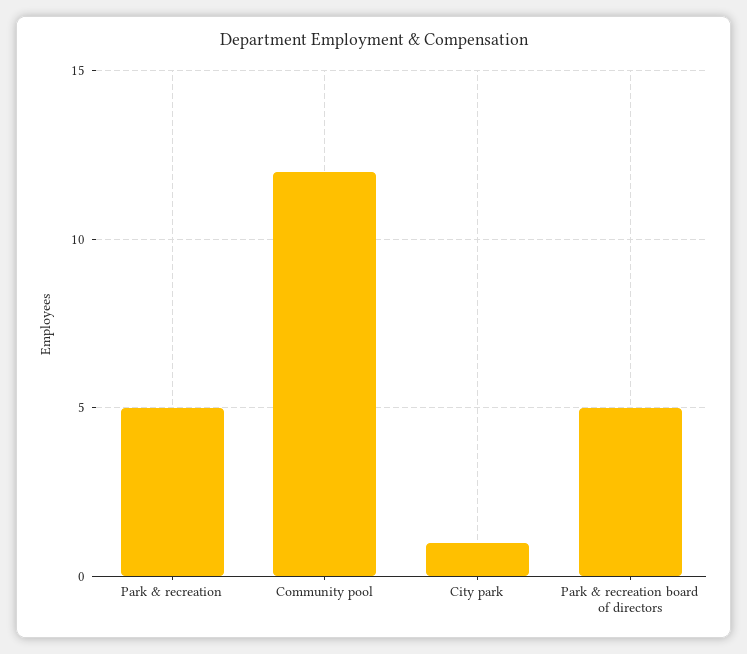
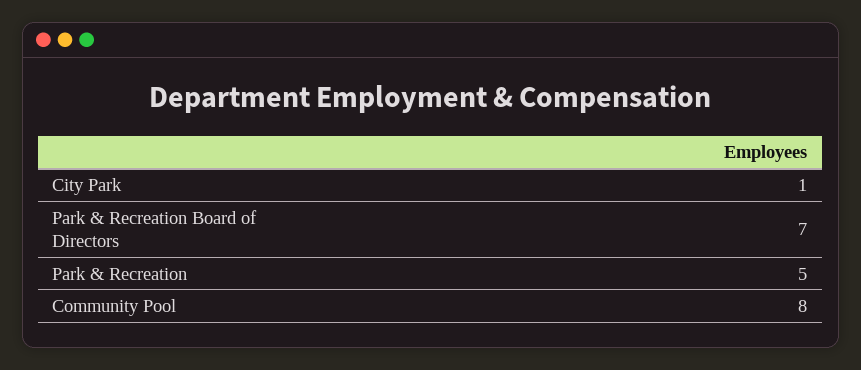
Community pool: 12 -> 8
Park & recreation board of directors: 5 -> 7

